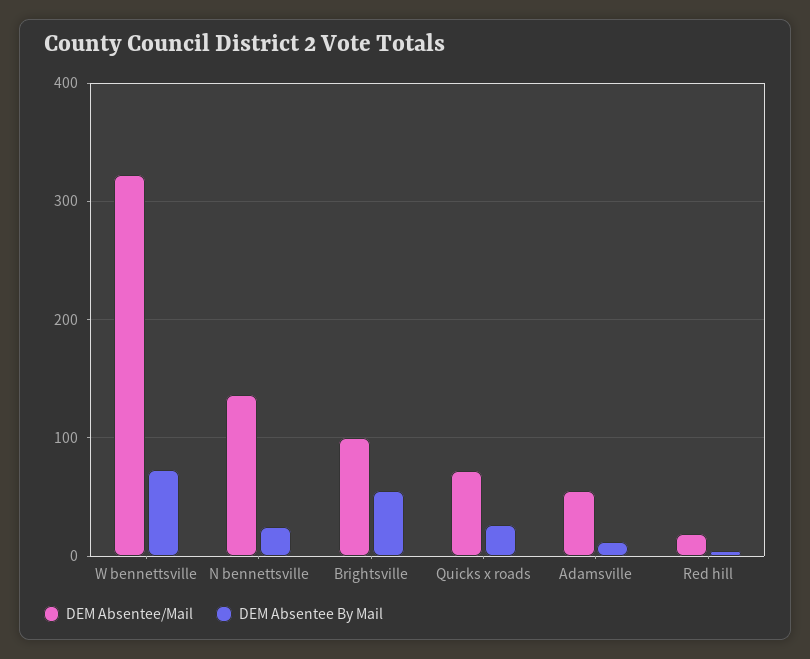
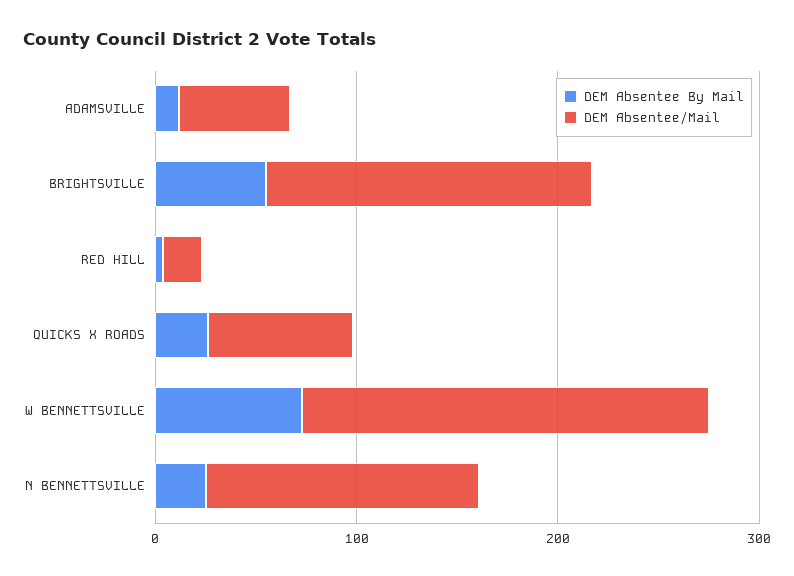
DEM Absentee/Mail, W bennettsville: 320 -> 200
DEM Absentee/Mail, Brightsville: 100 -> 160

